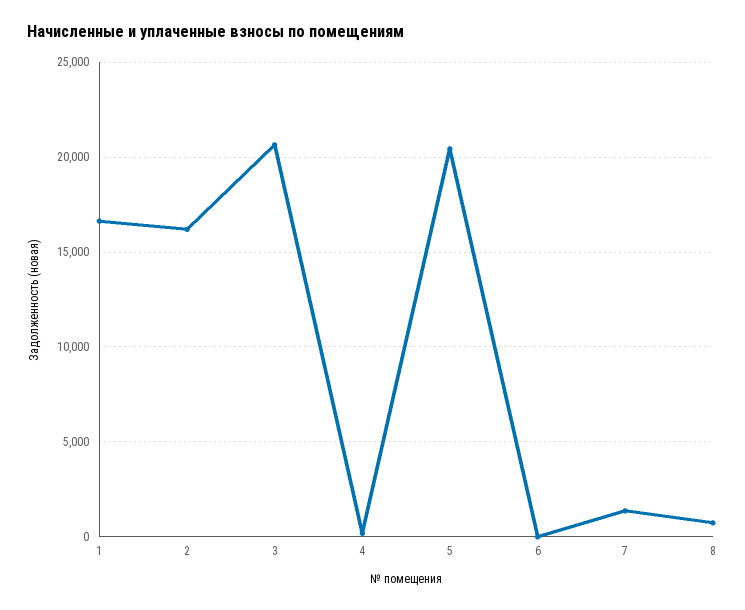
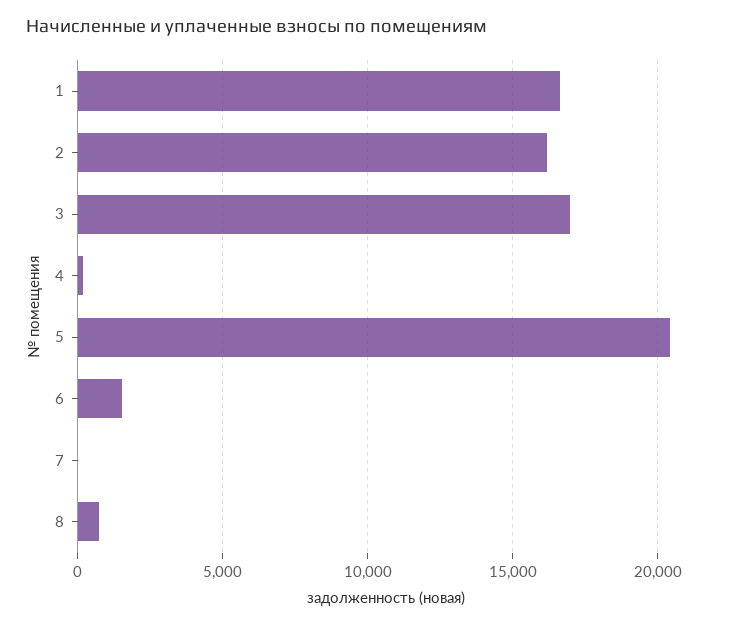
3: 20500 -> 17000
6: 0 -> 1500
7: 1500 -> 0

